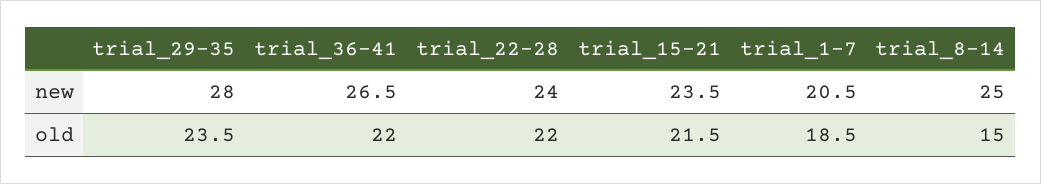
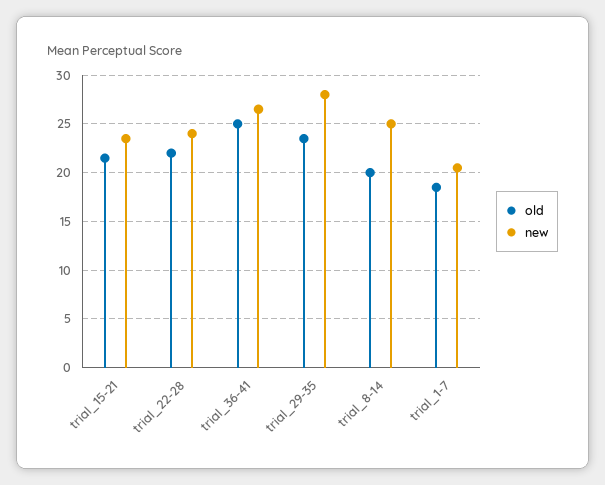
old, trial_36-41: 22 -> 25
old, trial_8-14: 15 -> 20

